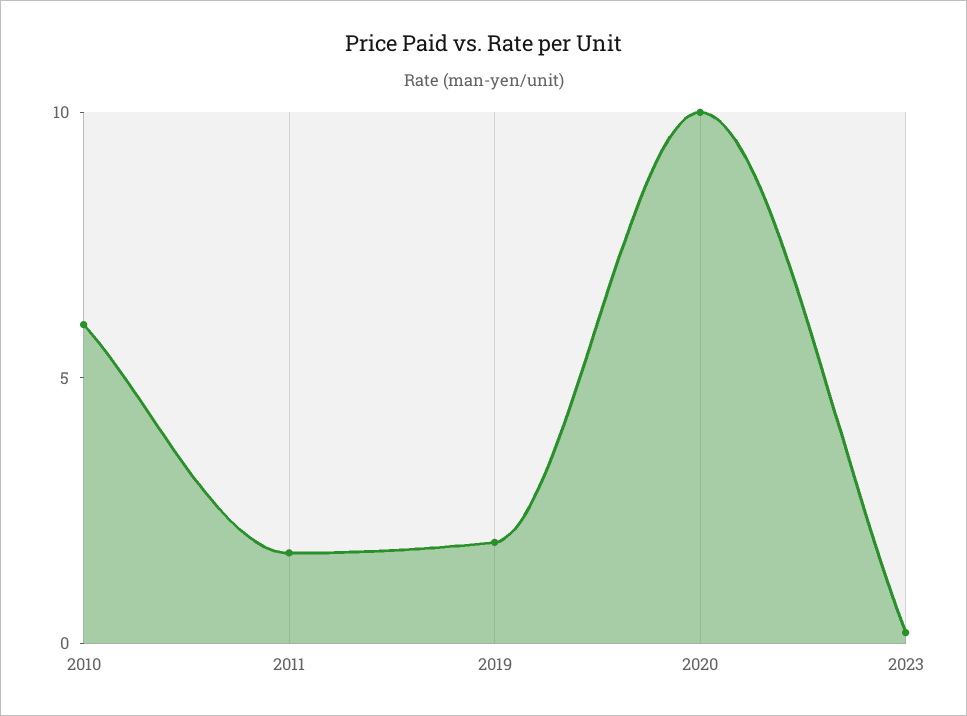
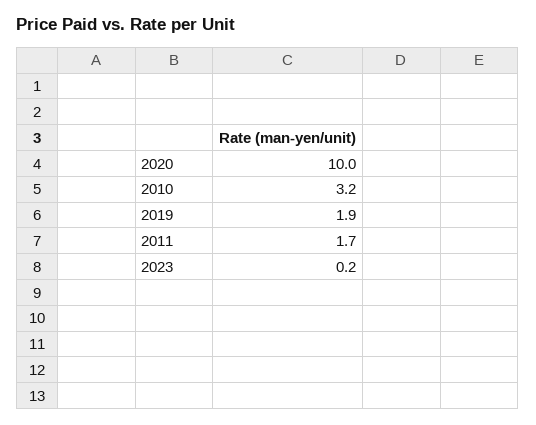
2010: 6 -> 3.2

